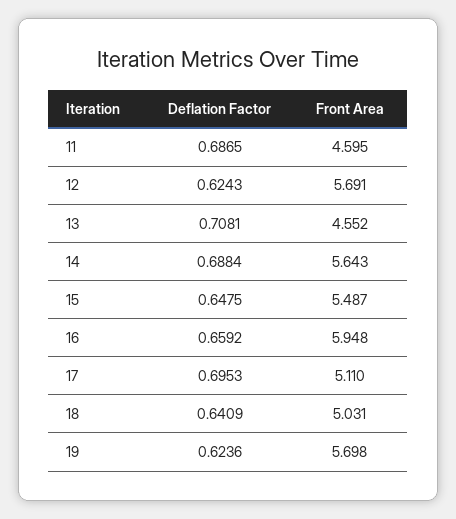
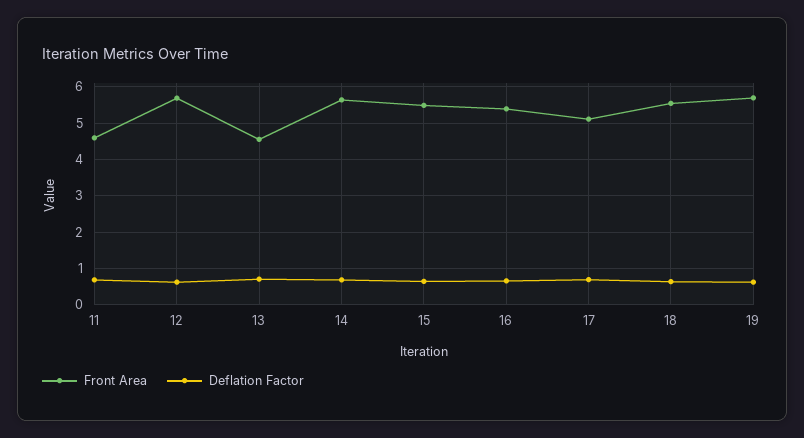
Front Area, 16: 5.948 -> 5.4
Front Area, 18: 5.031 -> 5.6

